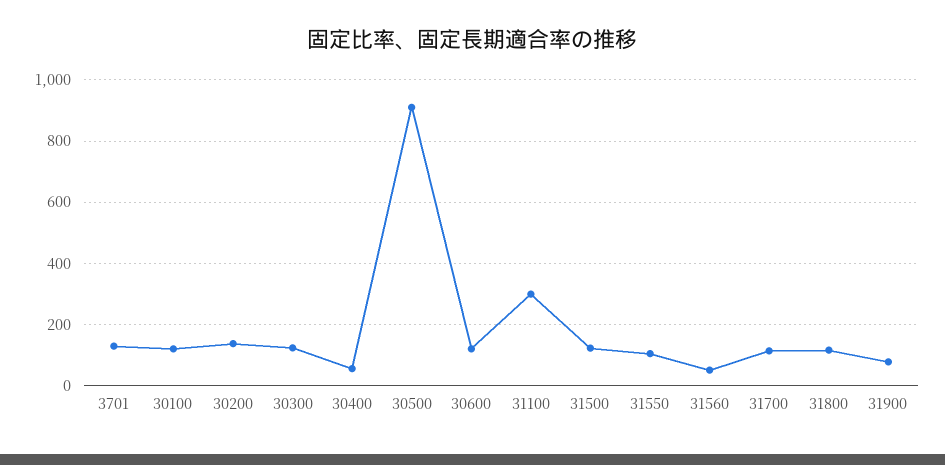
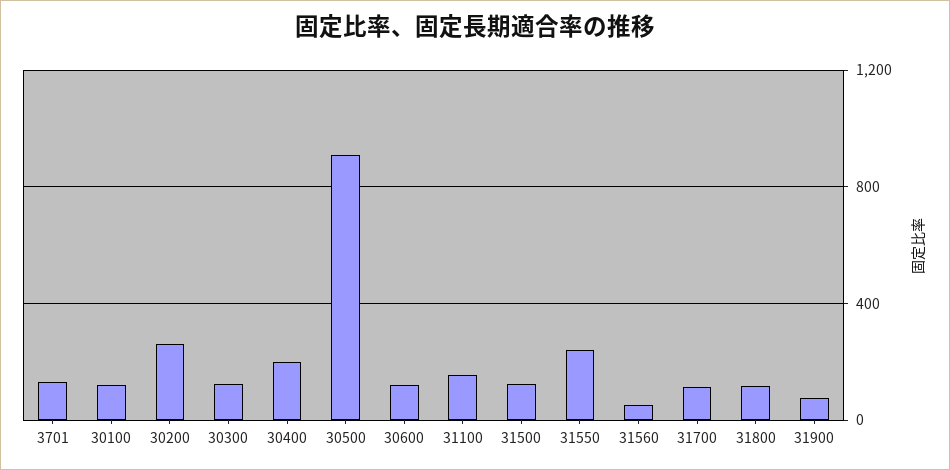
30200: 140 -> 250
30400: 60 -> 200
31100: 300 -> 150
31550: 100 -> 250

